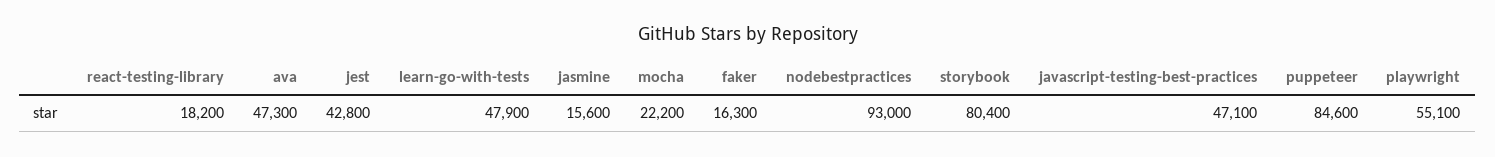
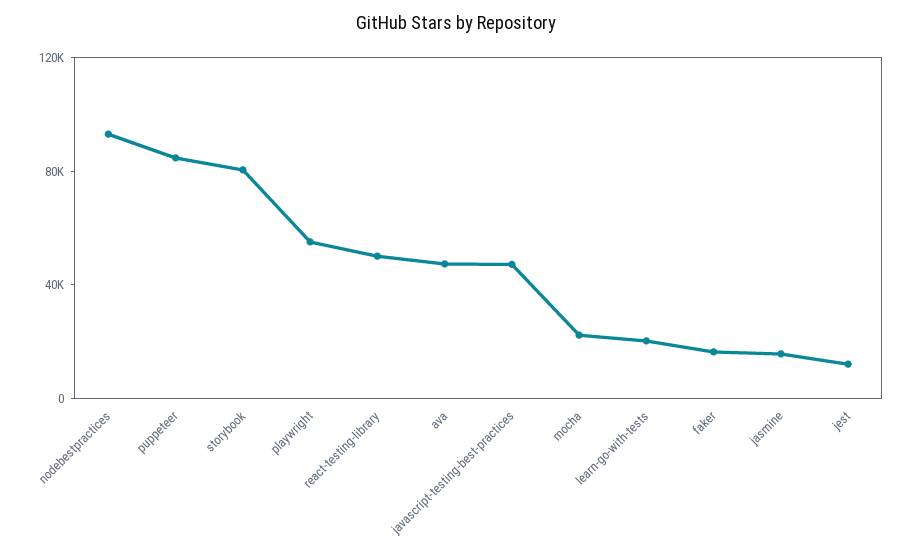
react-testing-library: 18200 -> 50000
jest: 42800 -> 10000
learn-go-with-tests: 47900 -> 20000

